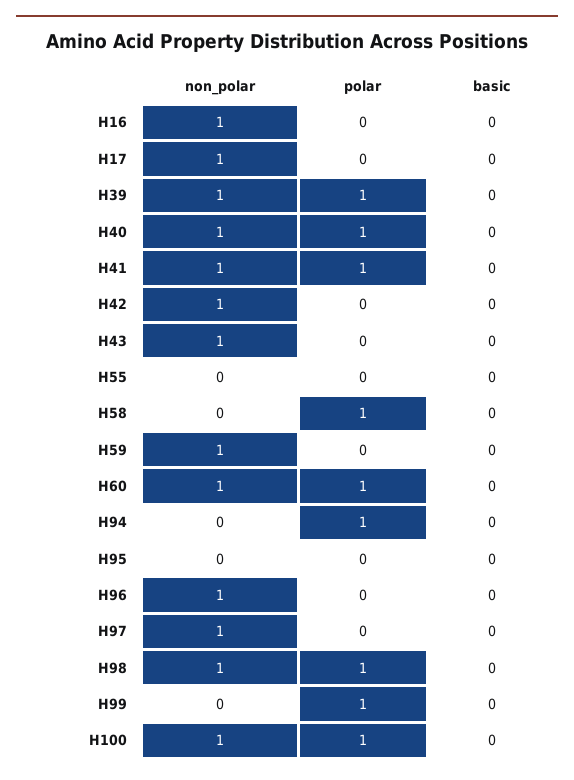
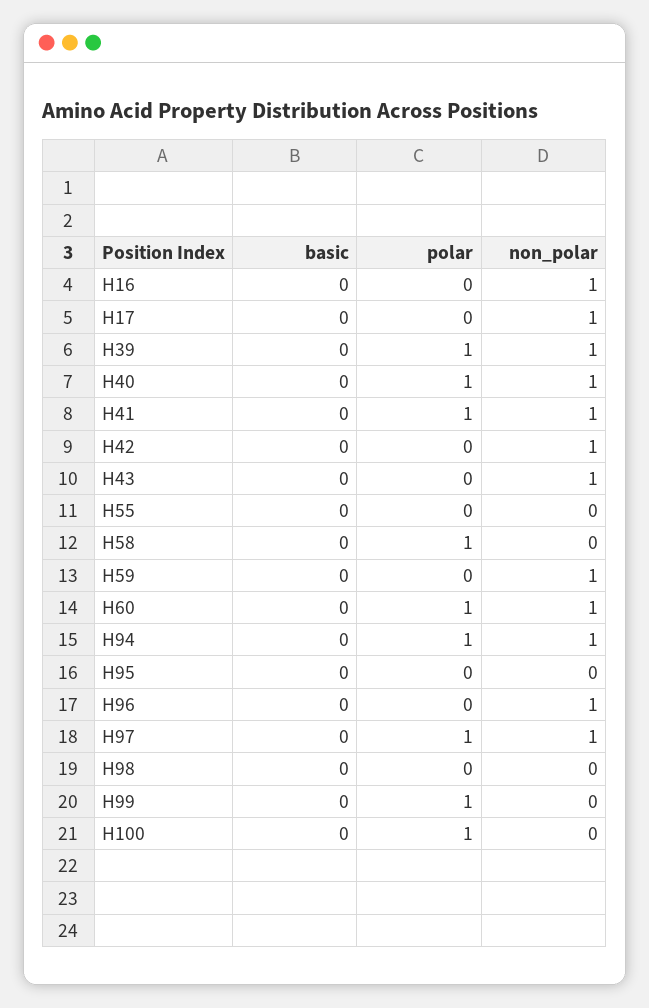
non_polar, H94: 0 -> 1
polar, H97: 0 -> 1
non_polar, H98: 1 -> 0
polar, H98: 1 -> 0
non_polar, H100: 1 -> 0

